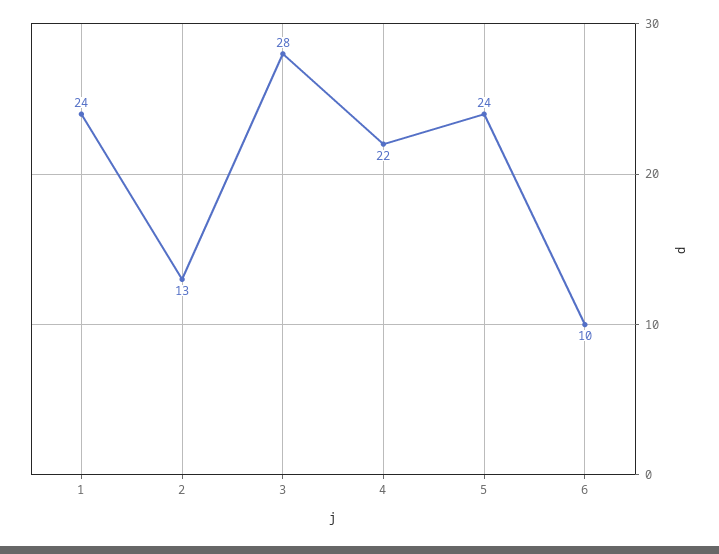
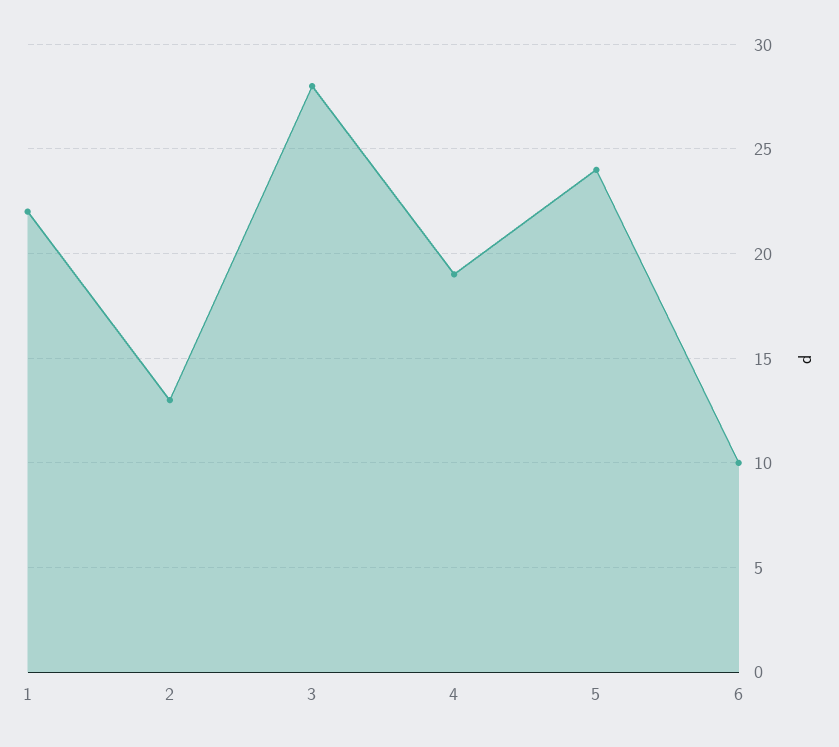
1: 24 -> 22
4: 22 -> 19

